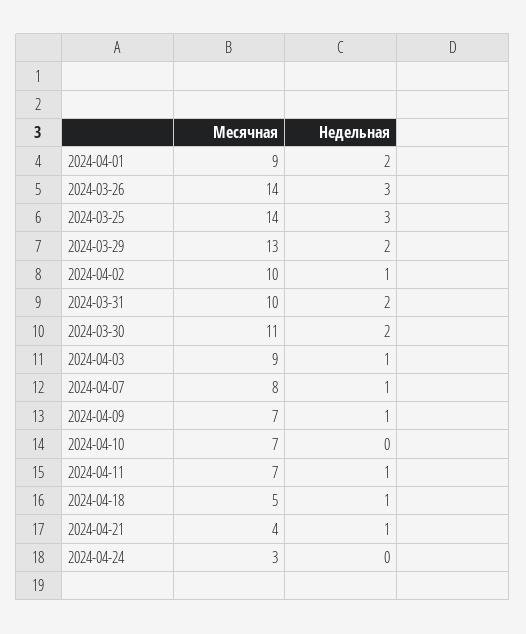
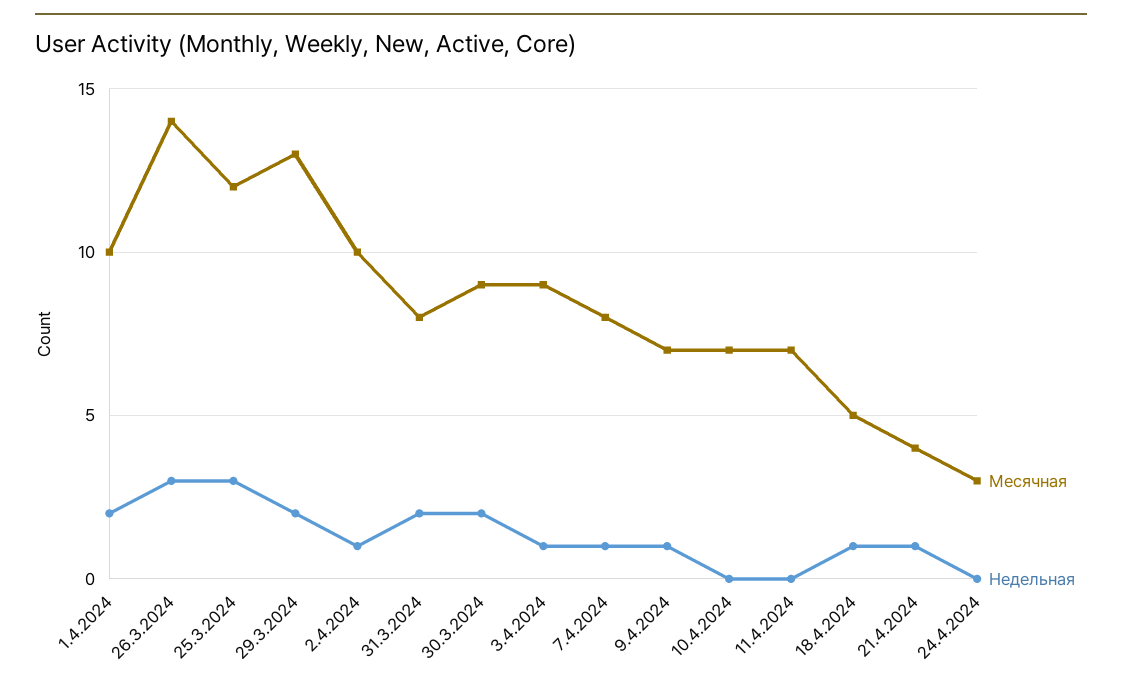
Месячная, 2024-04-01: 9 -> 10
Месячная, 2024-03-25: 14 -> 12
Месячная, 2024-03-31: 10 -> 8
Месячная, 2024-03-30: 11 -> 9
Недельная, 2024-04-11: 1 -> 0

